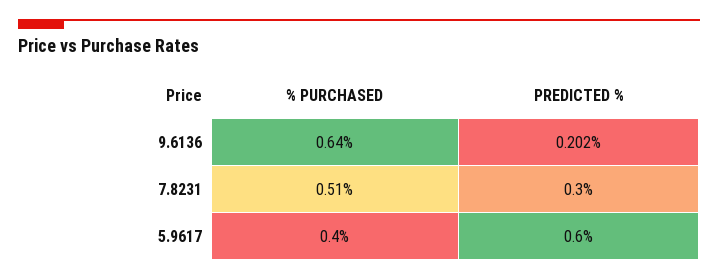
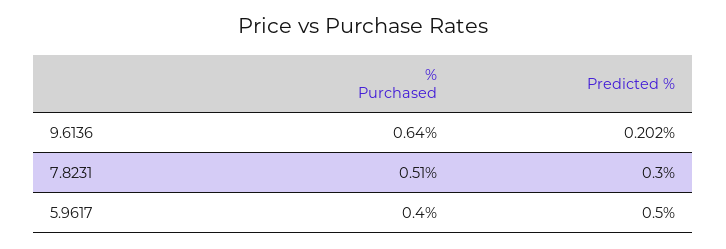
PREDICTED %, 5.9617: 0.6 -> 0.5

